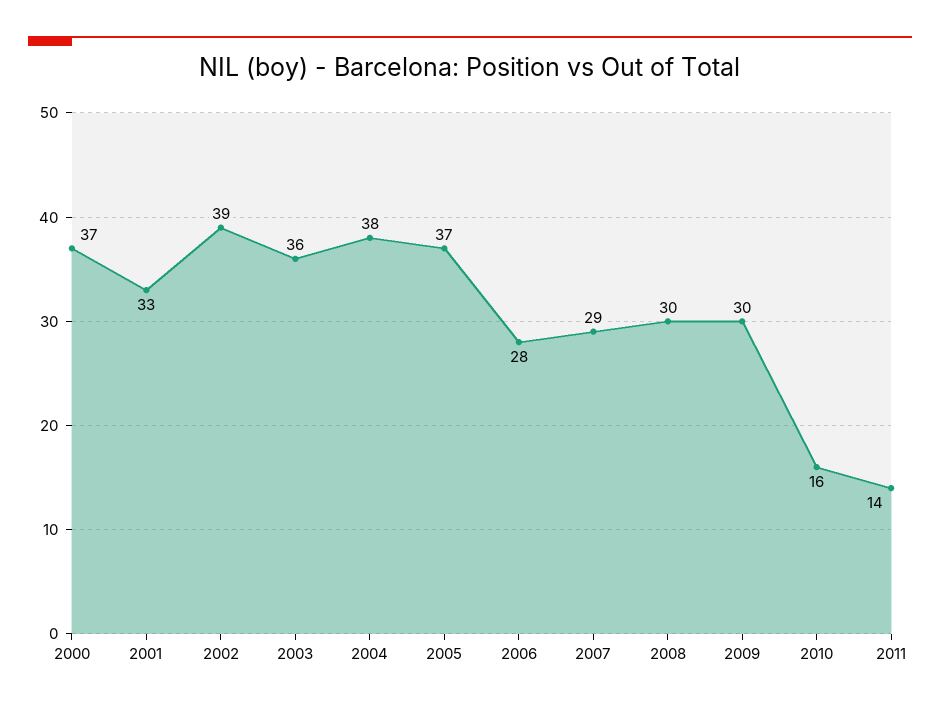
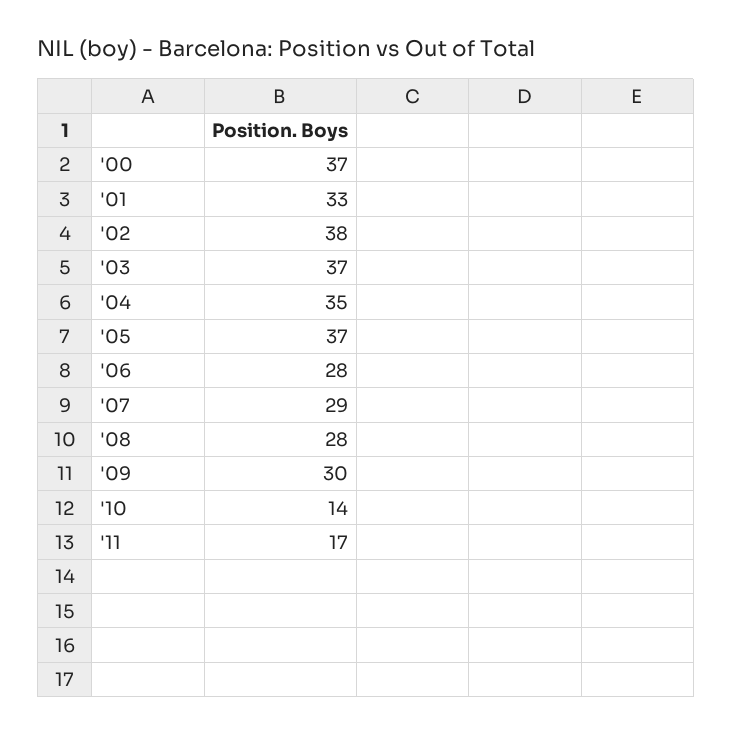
2002: 39 -> 38
2003: 36 -> 37
2004: 38 -> 35
2008: 30 -> 28
2010: 16 -> 14
2011: 14 -> 17

